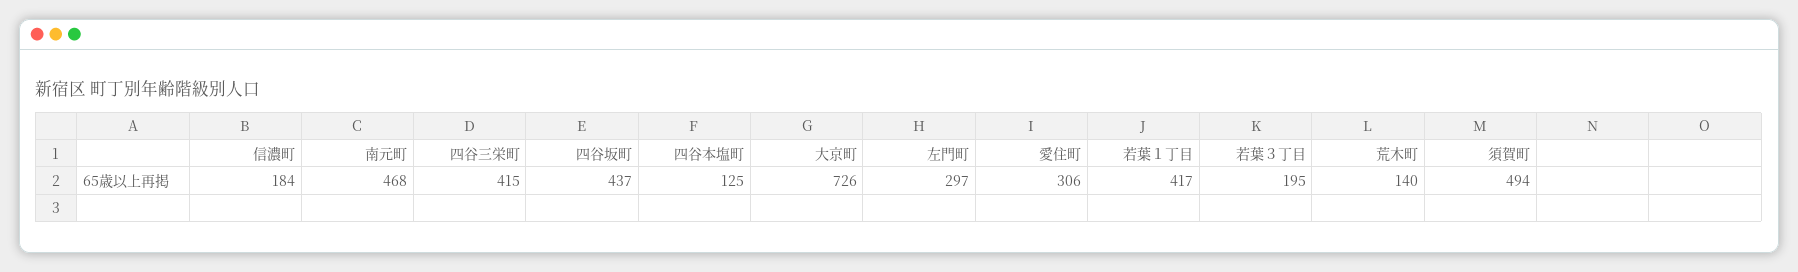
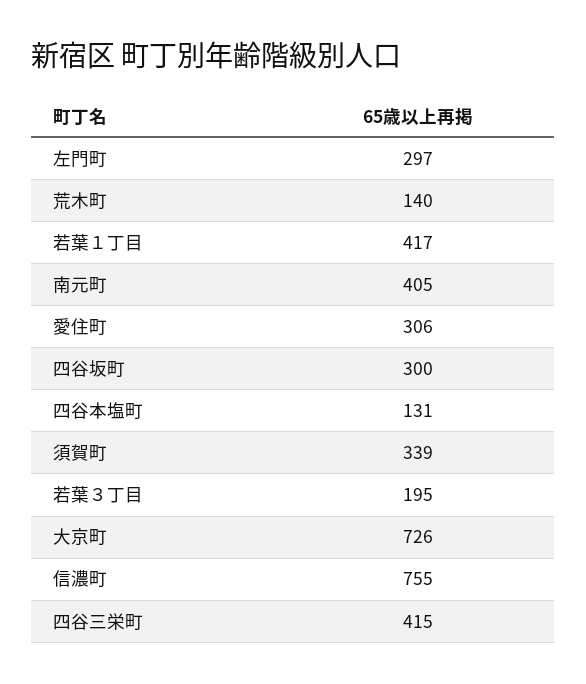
信濃町: 184 -> 755
南元町: 468 -> 405
四谷坂町: 437 -> 300
四谷本塩町: 125 -> 131
須賀町: 494 -> 339

